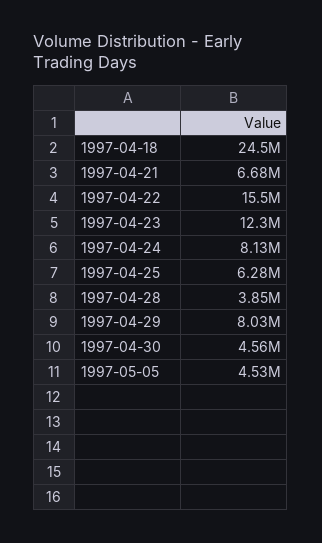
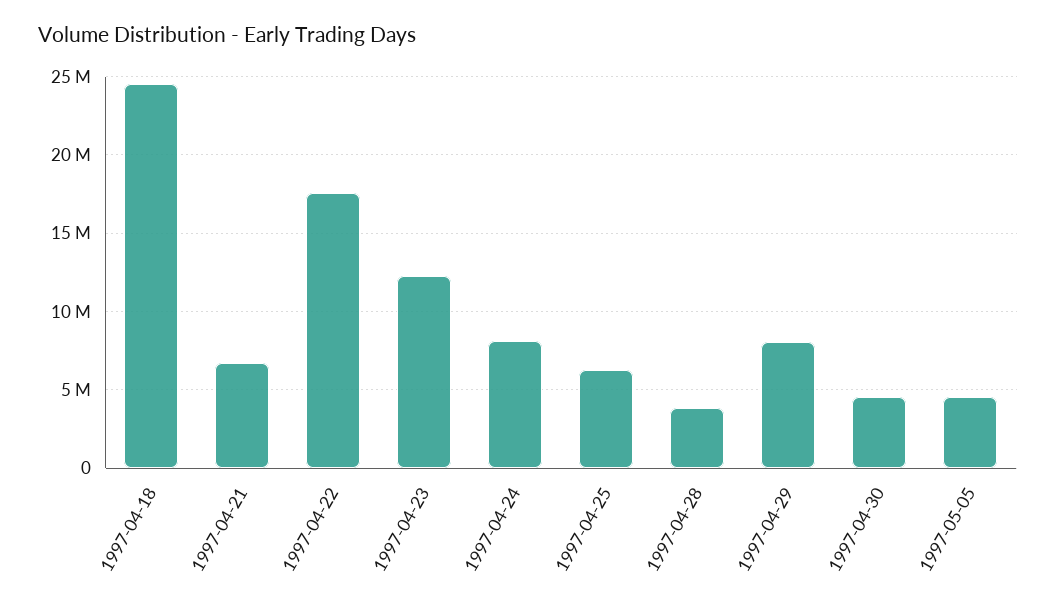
1997-04-22: 15500000 -> 17500000

